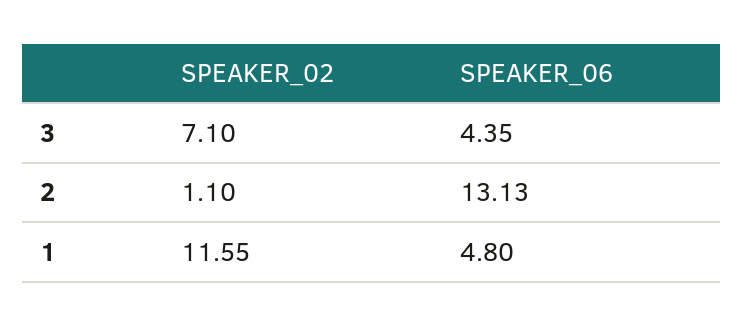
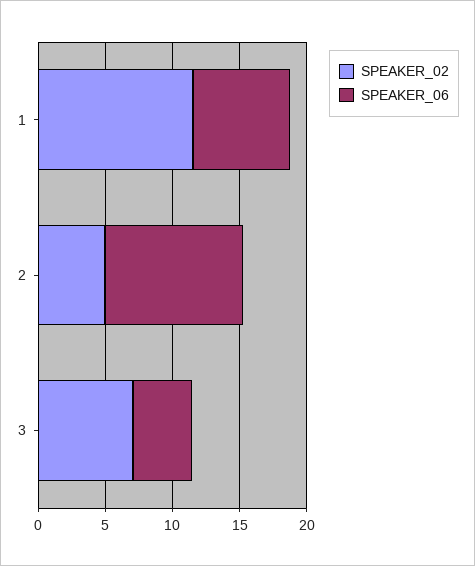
SPEAKER_02, 2: 1.1 -> 5
SPEAKER_06, 2: 13.13 -> 10
SPEAKER_06, 1: 4.8 -> 7

